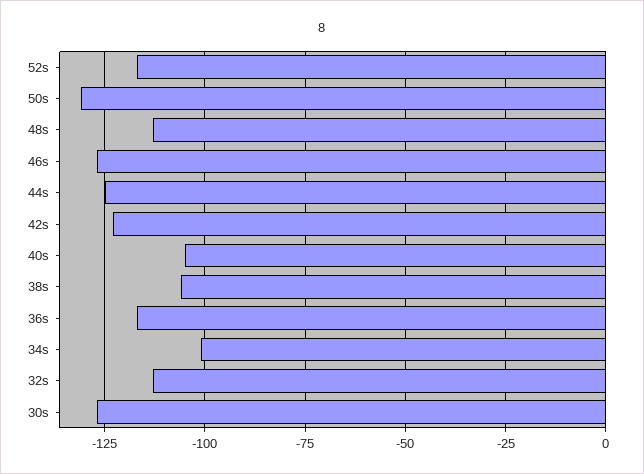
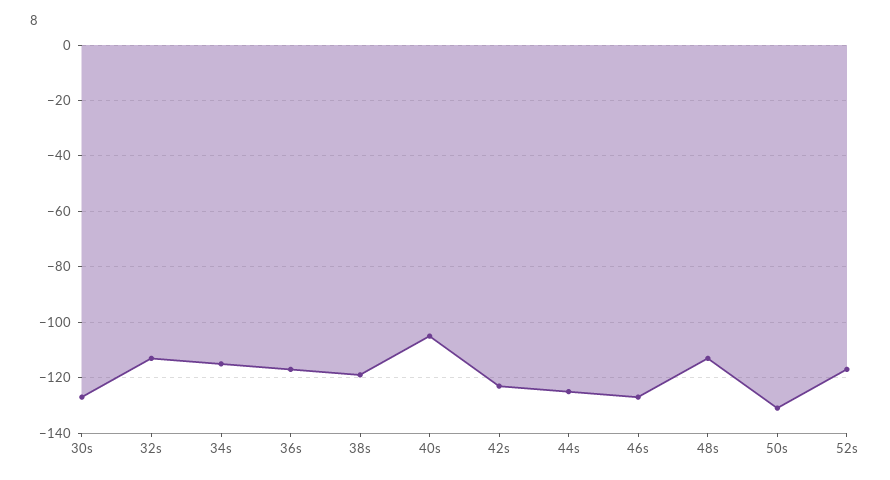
38s: -105 -> -120
34s: -100 -> -115

